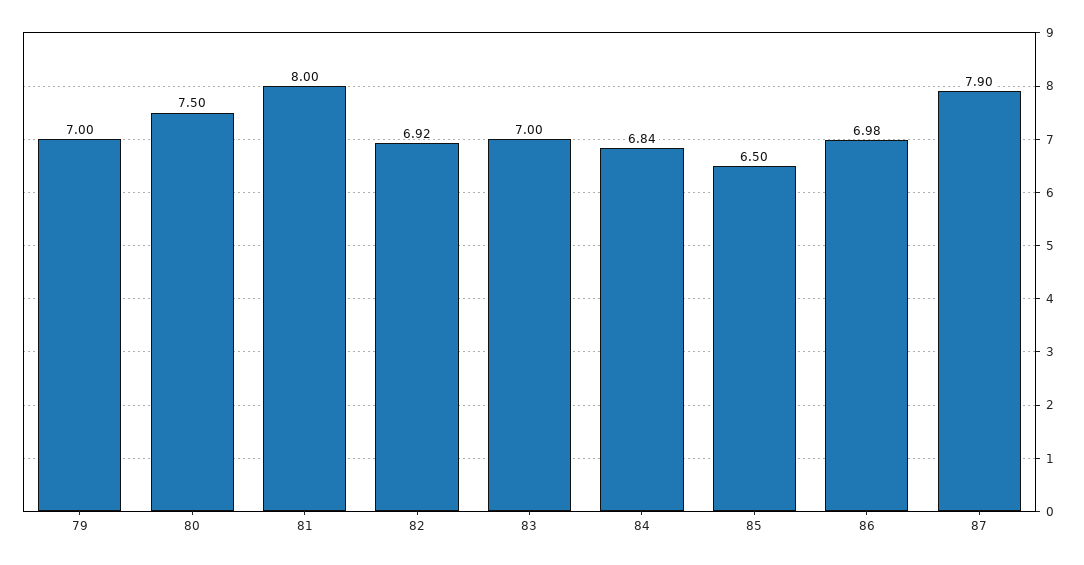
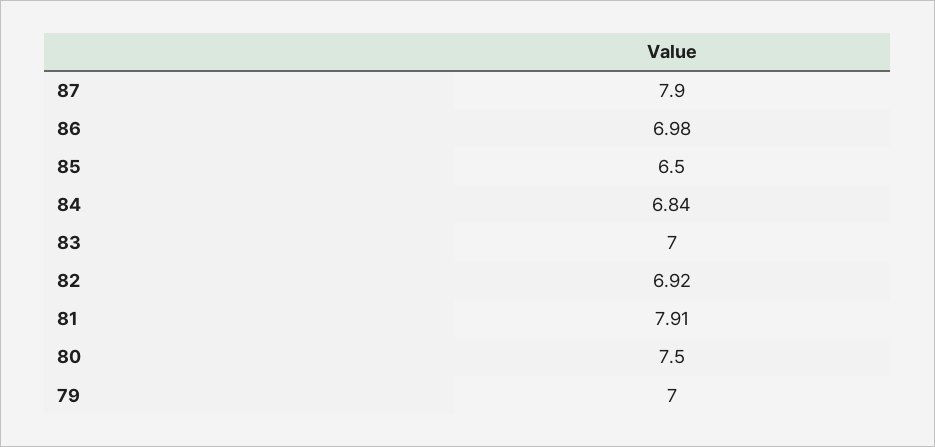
81: 8 -> 7.91

